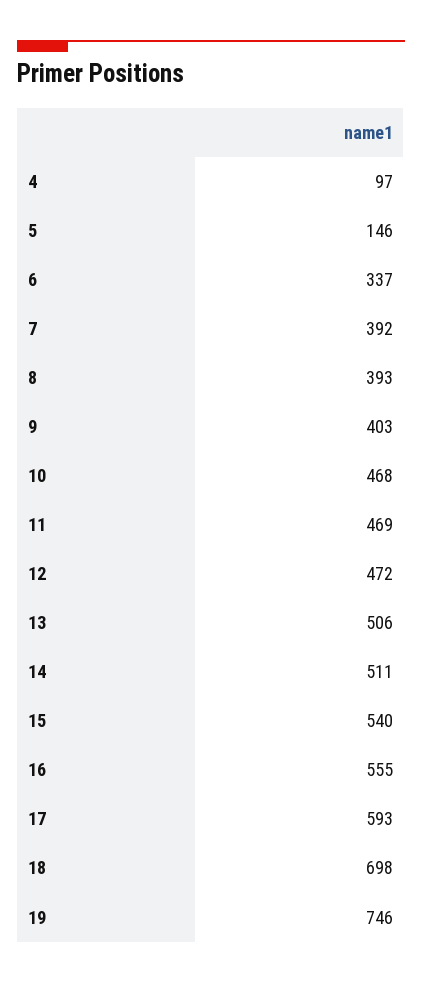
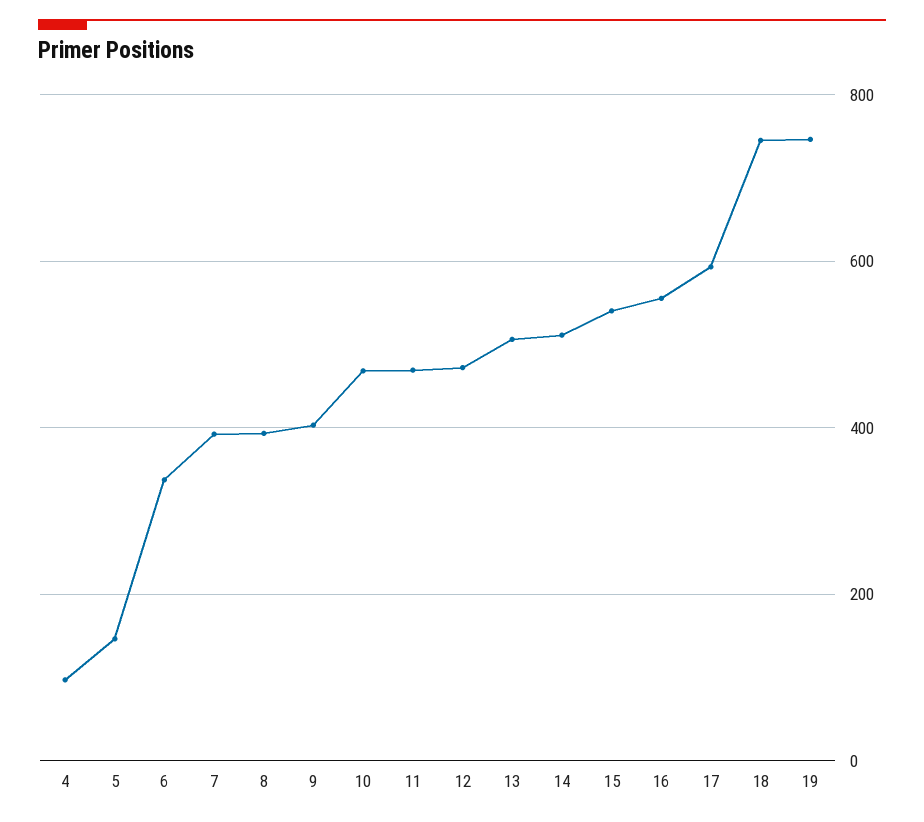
18: 698 -> 740

